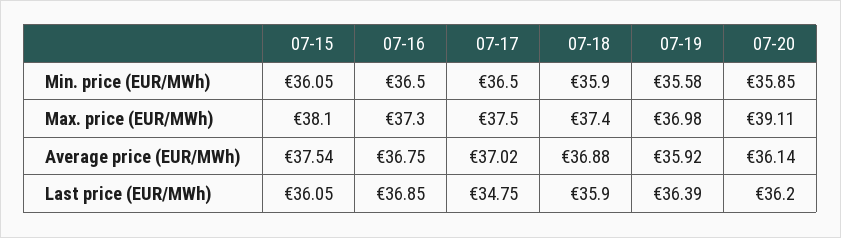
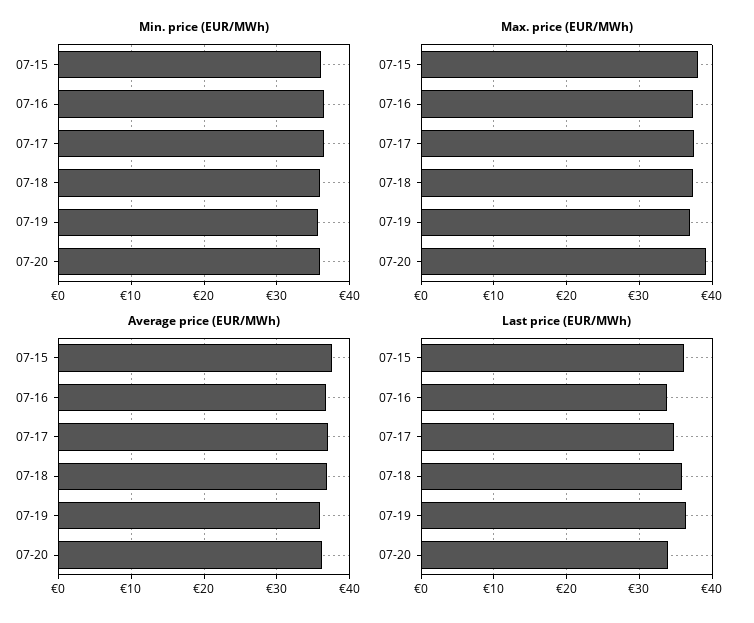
Last price (EUR/MWh), 07-16: 36.85 -> 34
Last price (EUR/MWh), 07-20: 36.2 -> 34

